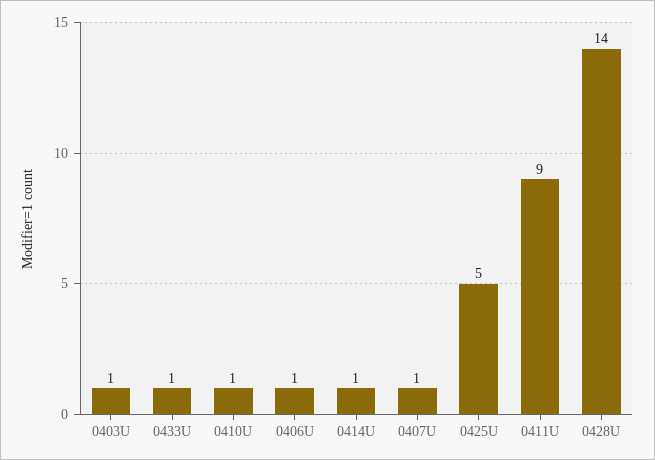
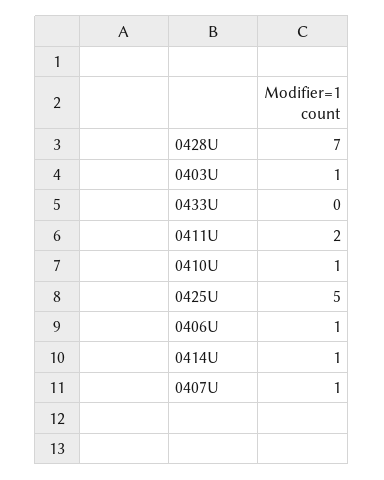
0433U: 1 -> 0
0411U: 9 -> 2
0428U: 14 -> 7

